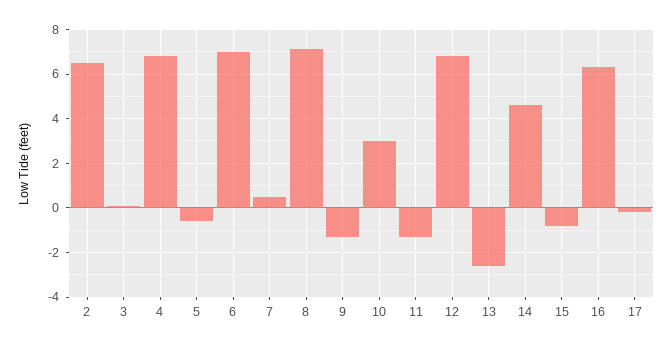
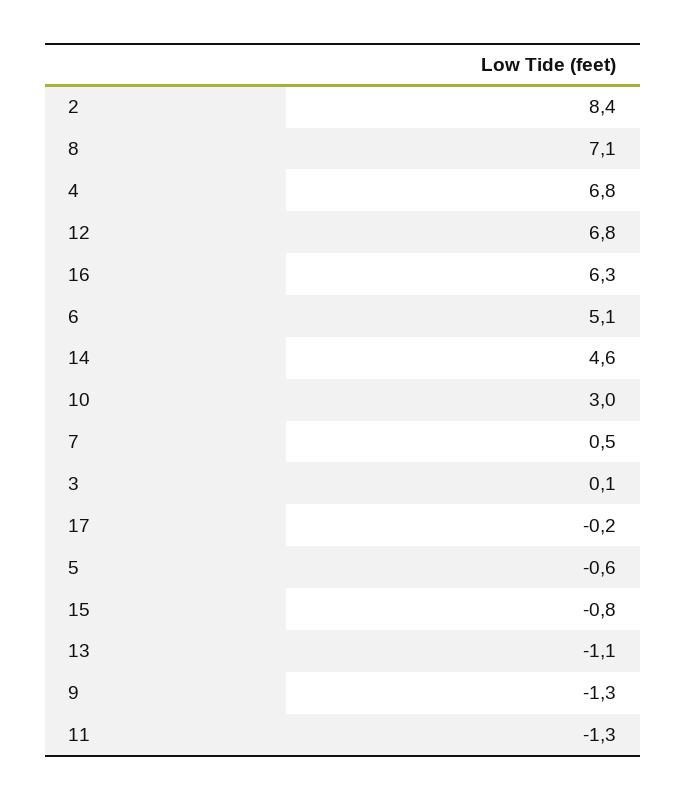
2: 6.5 -> 8.4
6: 7 -> 5.1
13: -2.5 -> -1.1

